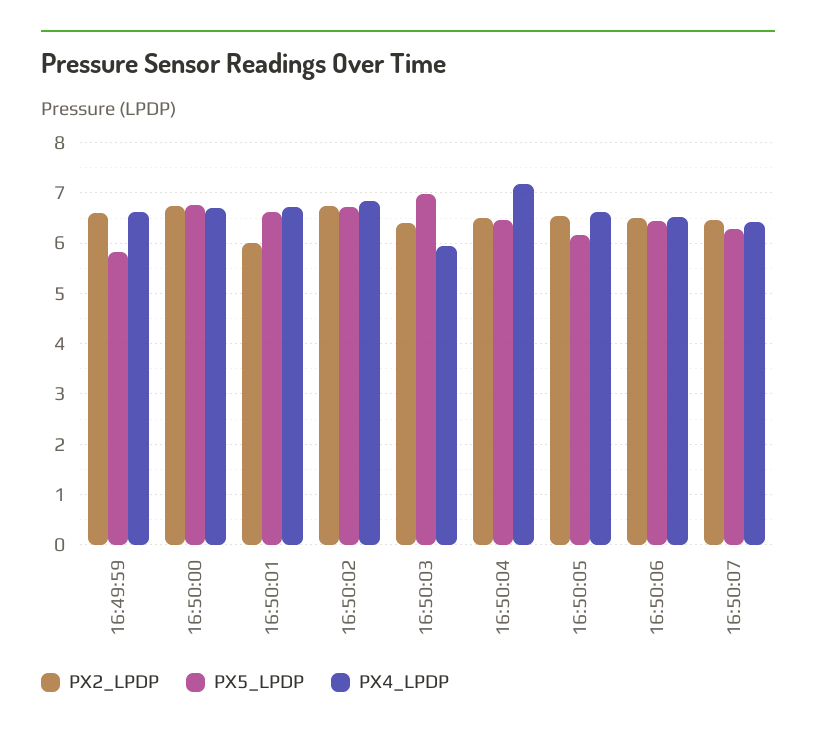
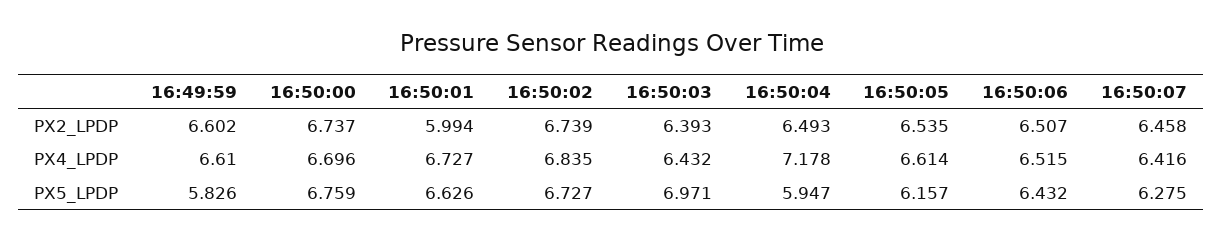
PX4_LPDP, 16:50:03: 6 -> 6.432
PX5_LPDP, 16:50:04: 6.4 -> 5.947

